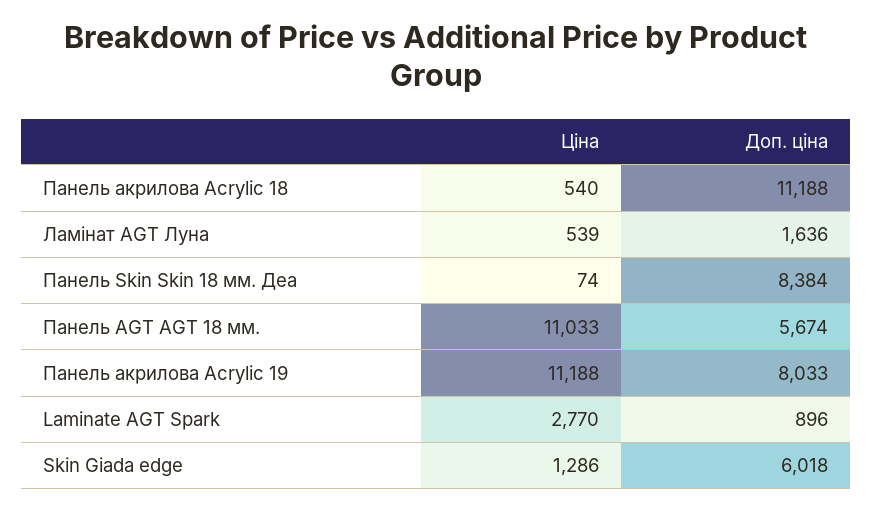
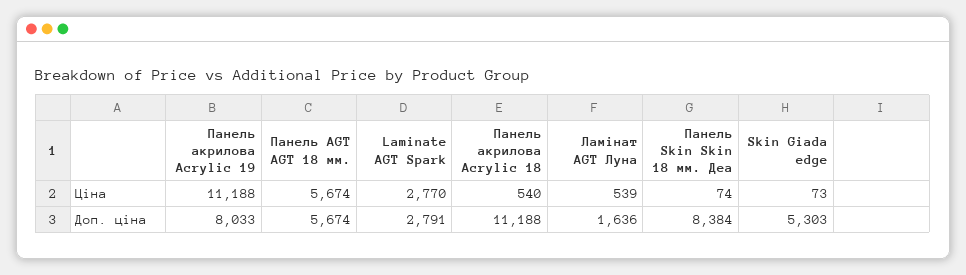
Ціна, Панель AGT AGT 18 мм.: 11033 -> 5674
Доп. ціна, Laminate AGT Spark: 896 -> 2791
Ціна, Skin Giada edge: 1286 -> 73
Доп. ціна, Skin Giada edge: 6018 -> 5303

